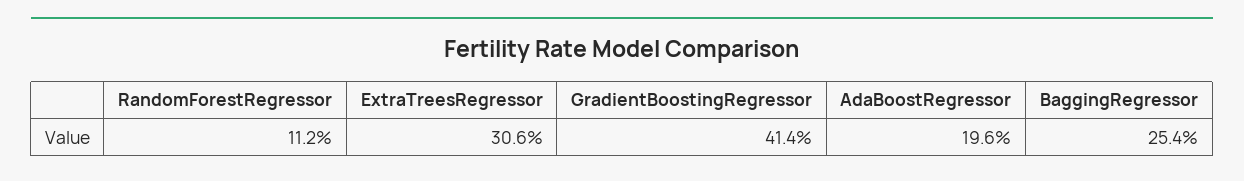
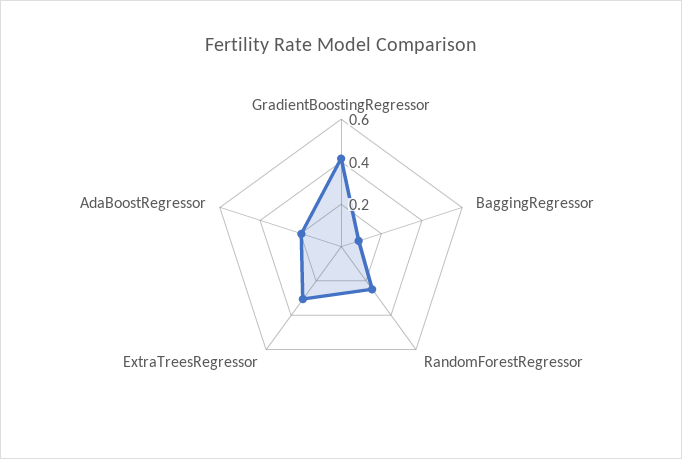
RandomForestRegressor: 0.112 -> 0.25
BaggingRegressor: 0.254 -> 0.1

